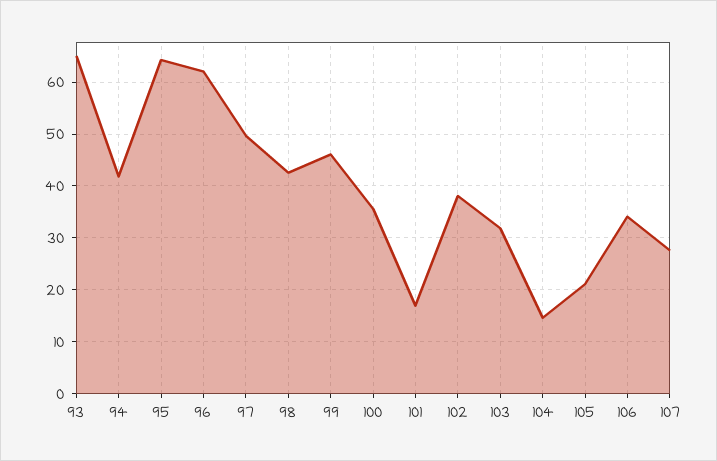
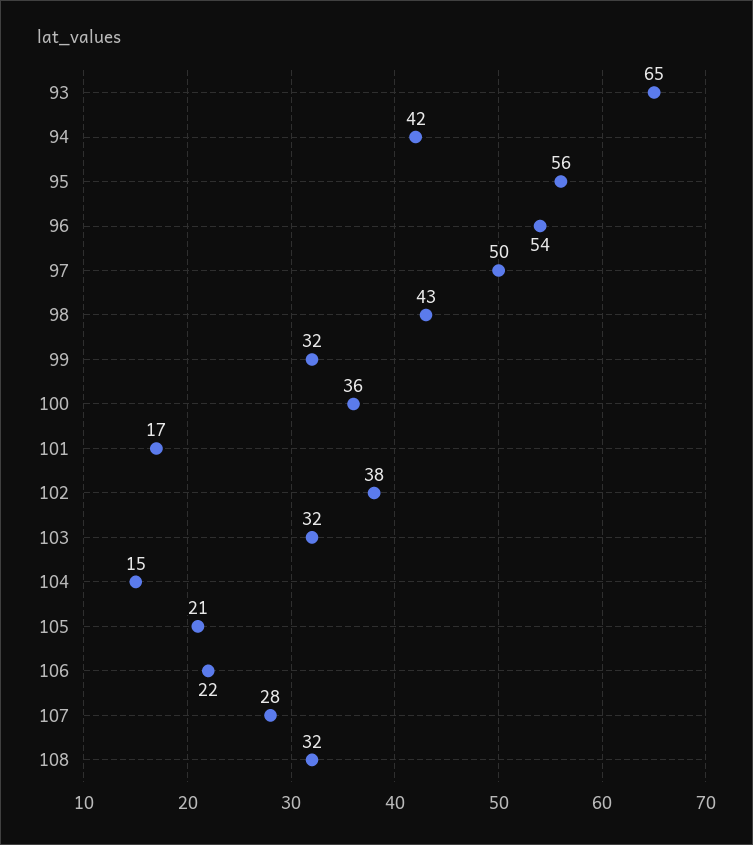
95: 64 -> 56
96: 62 -> 54
99: 46 -> 32
106: 34 -> 22
108: none -> 32

